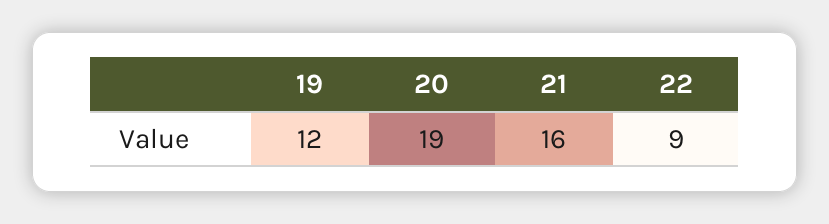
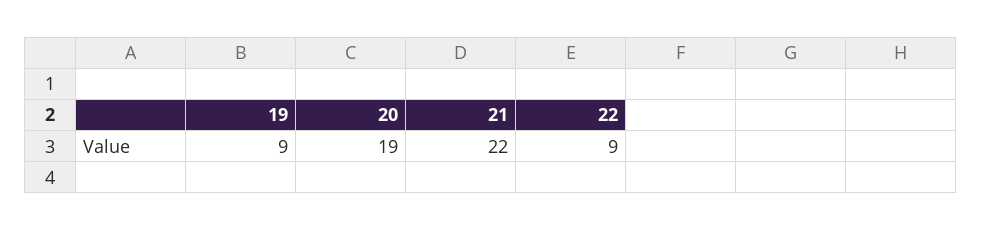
19: 12 -> 9
21: 16 -> 22

